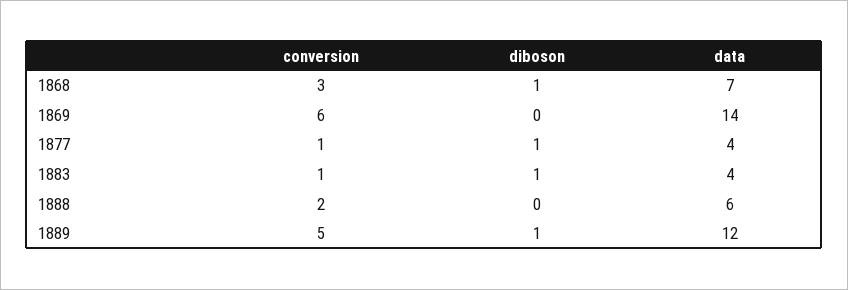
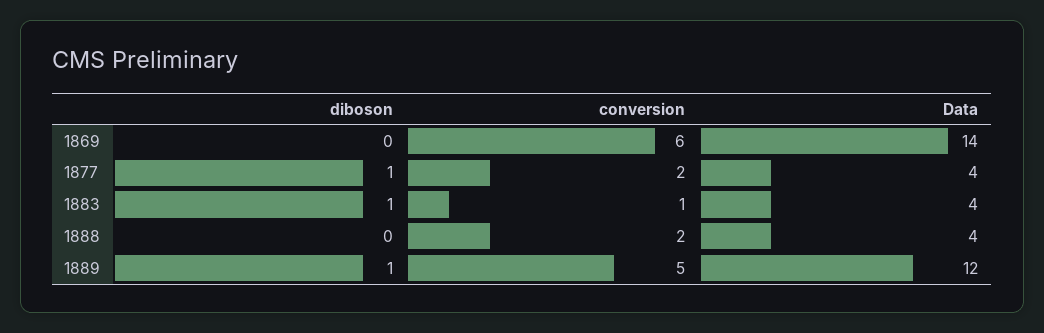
conversion, 1868: 3 -> none
diboson, 1868: 1 -> none
data, 1868: 7 -> none
conversion, 1877: 1 -> 2
data, 1888: 6 -> 4

